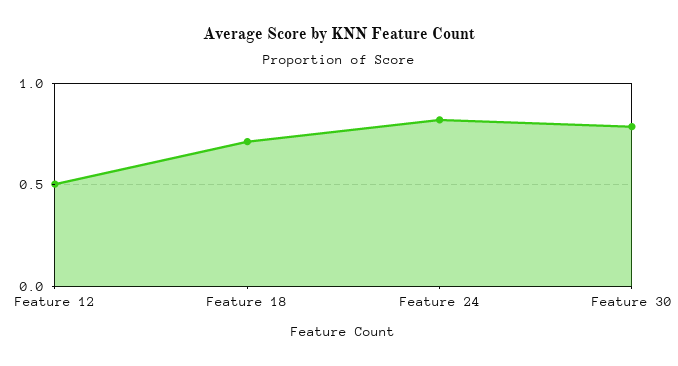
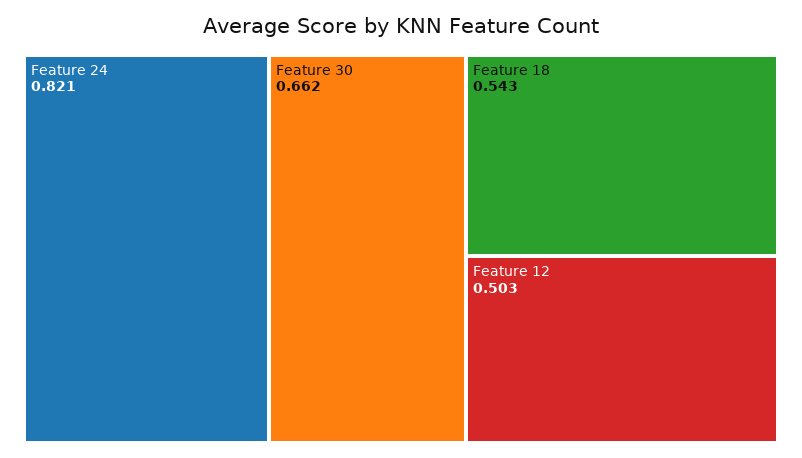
Feature 18: 0.7 -> 0.543
Feature 30: 0.8 -> 0.662

